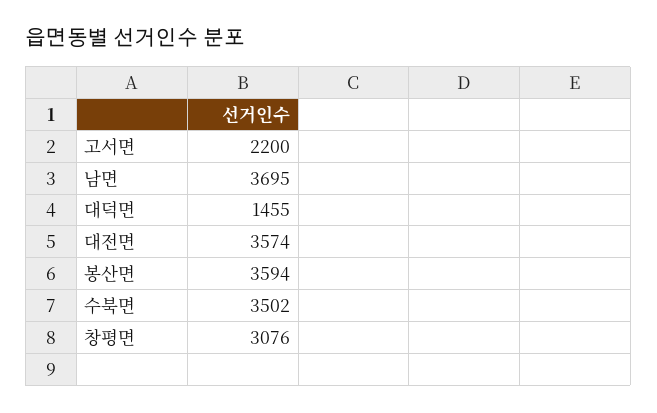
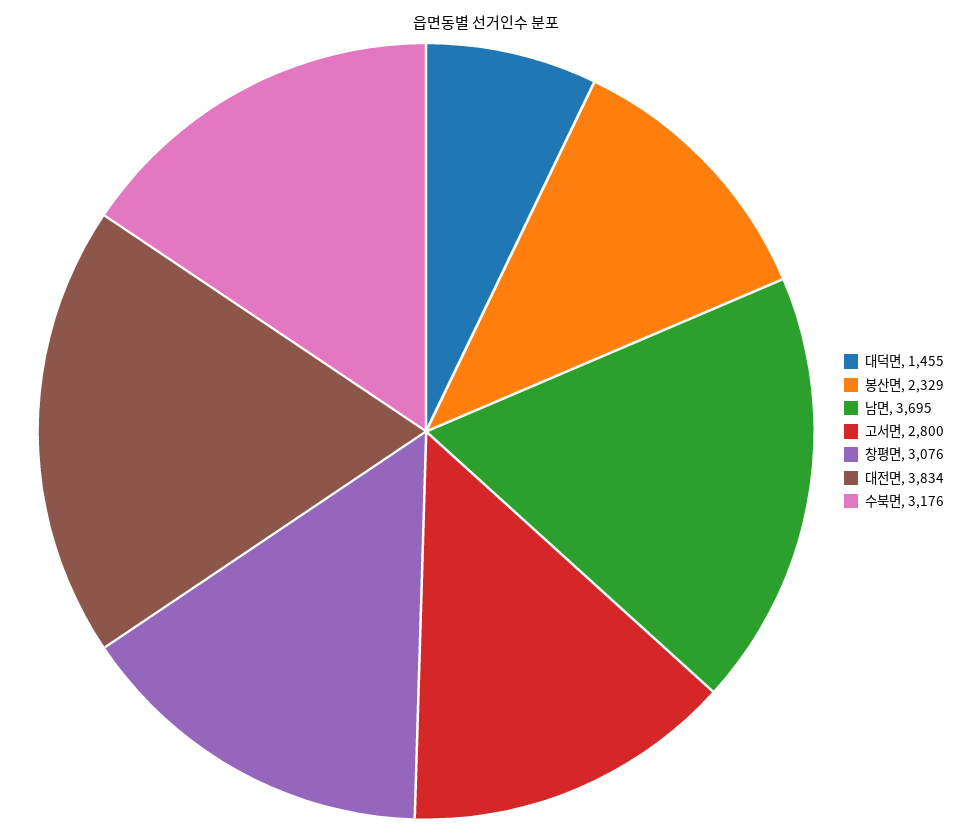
고서면: 2200 -> 2800
대전면: 3574 -> 3834
봉산면: 3594 -> 2329
수북면: 3502 -> 3176

